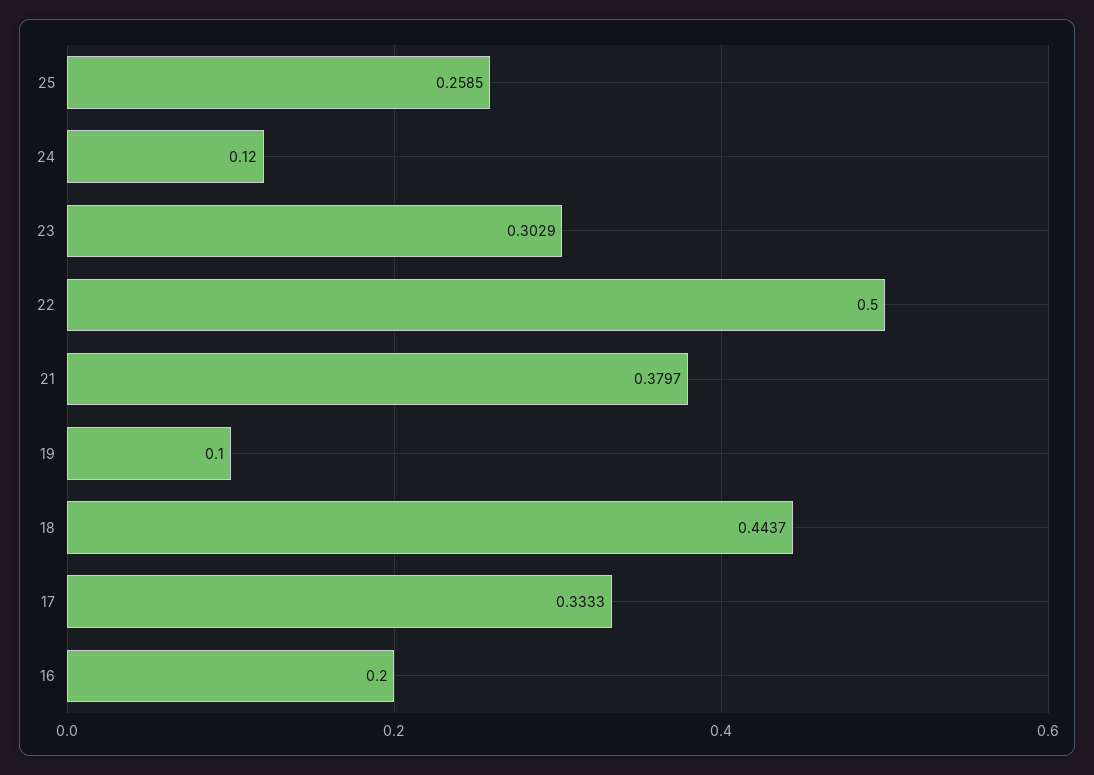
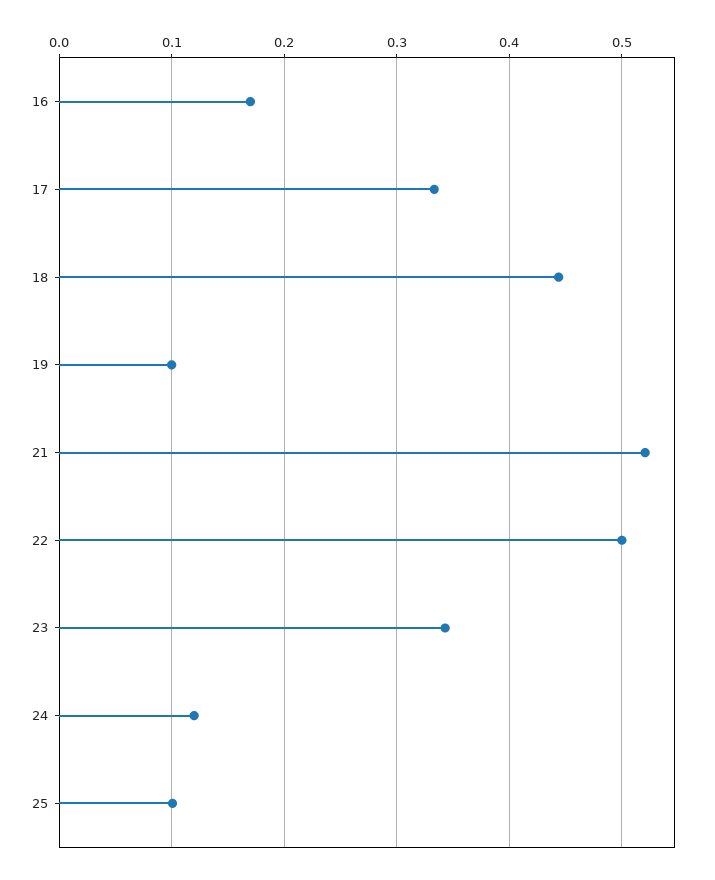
25: 0.2585 -> 0.1
23: 0.3029 -> 0.34
21: 0.3797 -> 0.52
16: 0.2 -> 0.17

